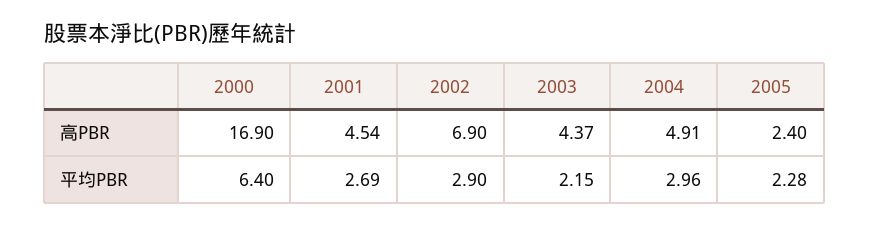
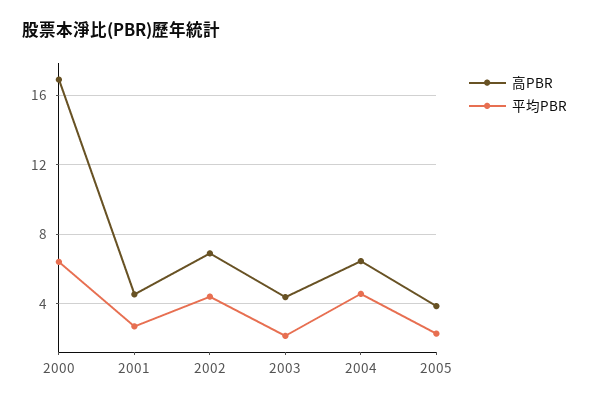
高PBR, 2004: 4.91 -> 6.5
高PBR, 2005: 2.4 -> 4
平均PBR, 2002: 2.9 -> 4.5
平均PBR, 2004: 2.96 -> 4.5

